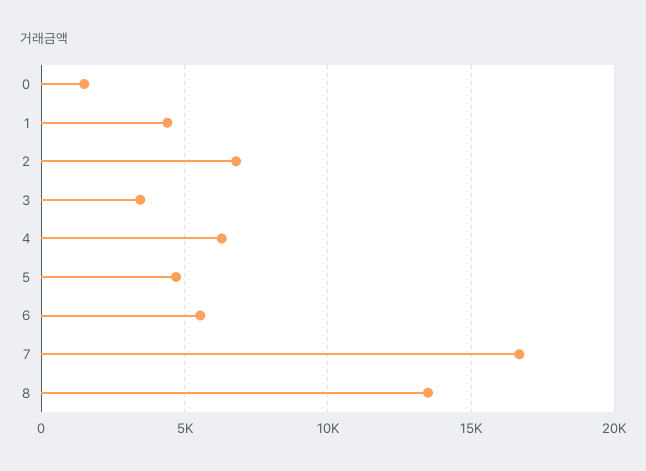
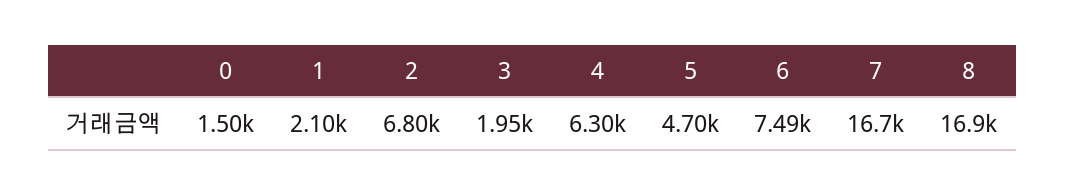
1: 4500 -> 2100
3: 3500 -> 1950
6: 5500 -> 7490
8: 13500 -> 16900

